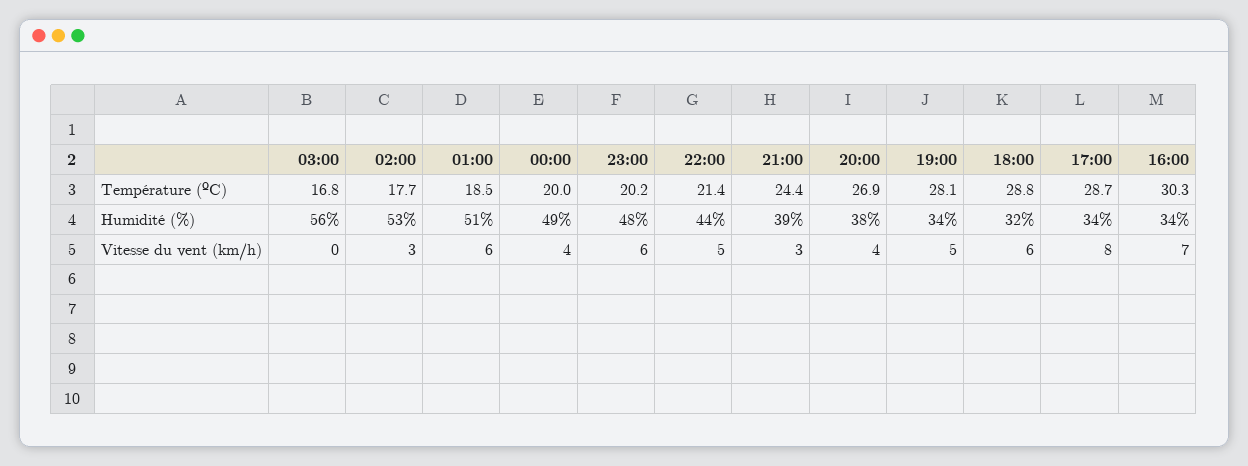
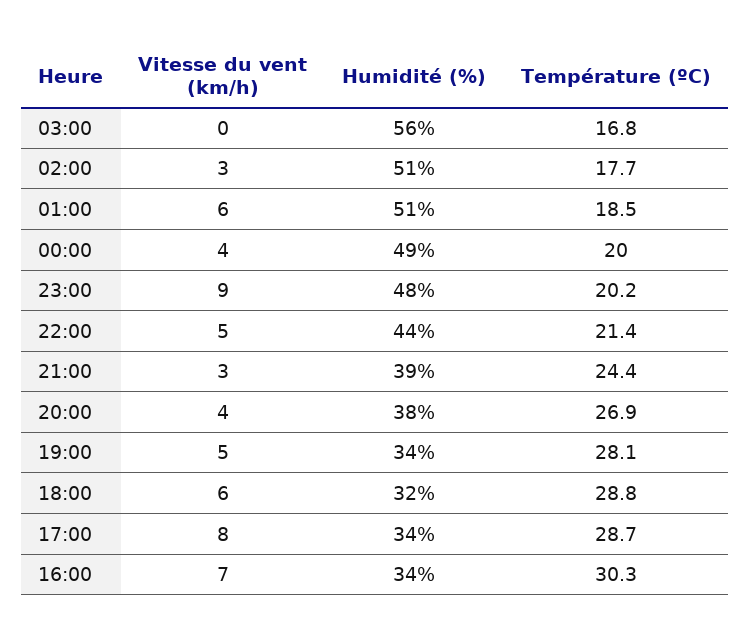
02:00, Humidité (%): 53 -> 51
23:00, Vitesse du vent (km/h): 6 -> 9

